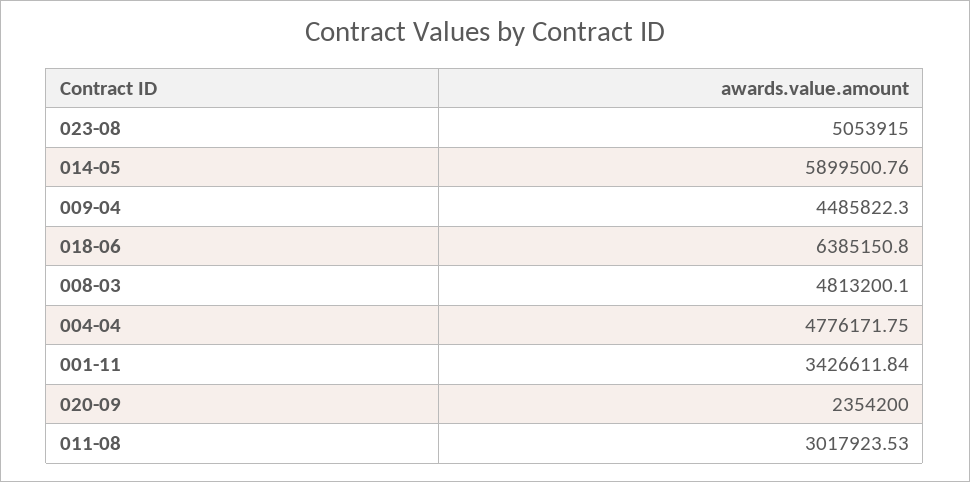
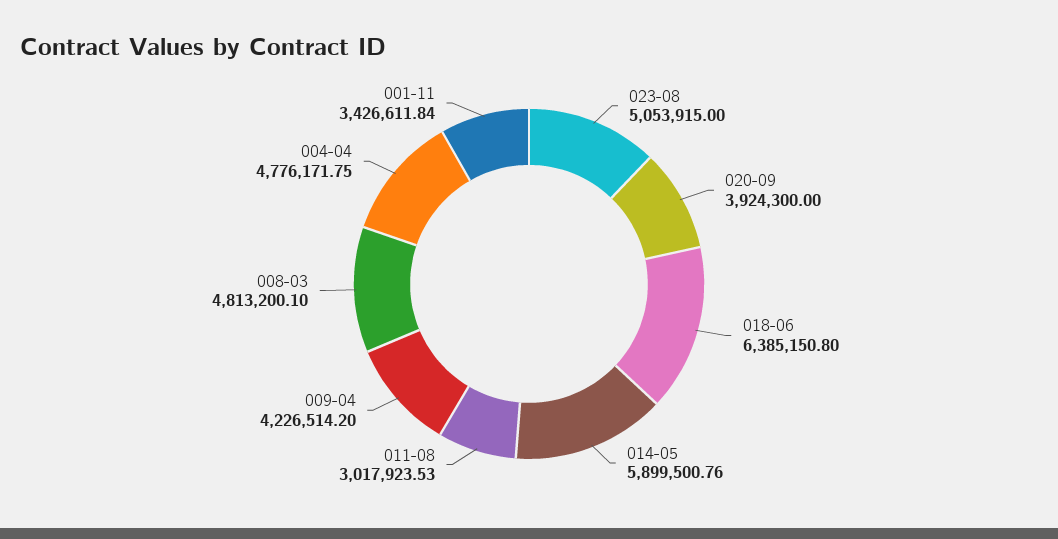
009-04: 4485822.3 -> 4226514.2
020-09: 2354200 -> 3924300

